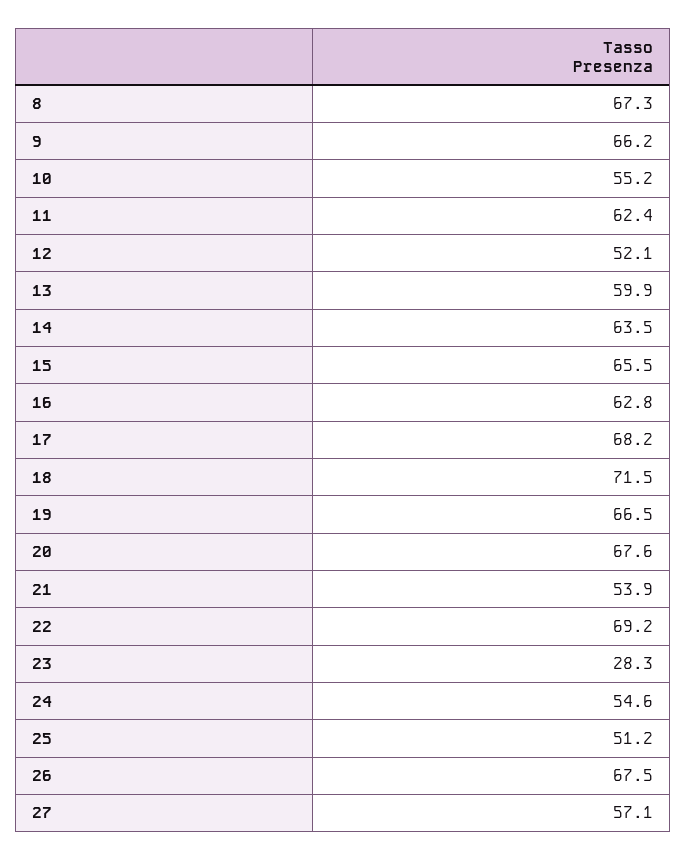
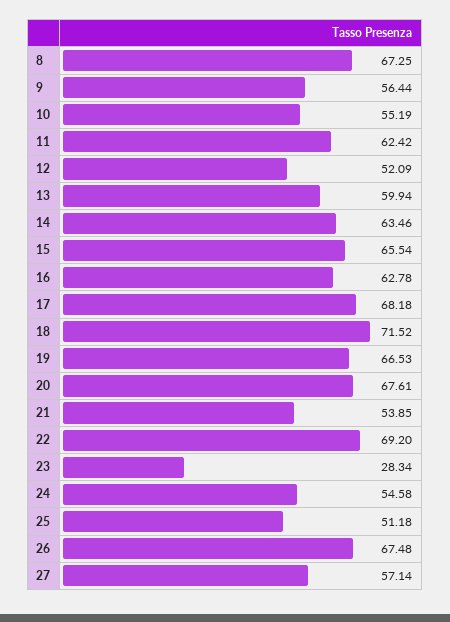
9: 66.2 -> 56.44

